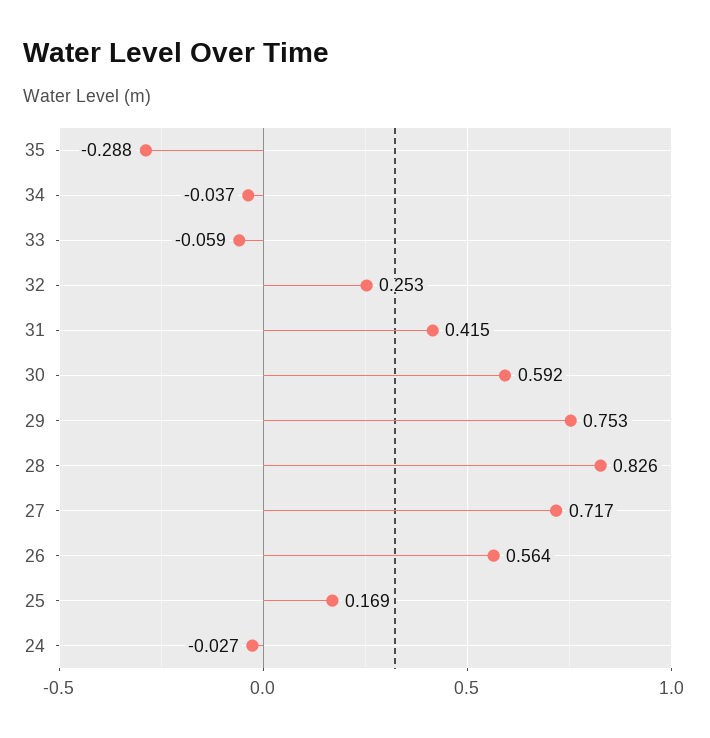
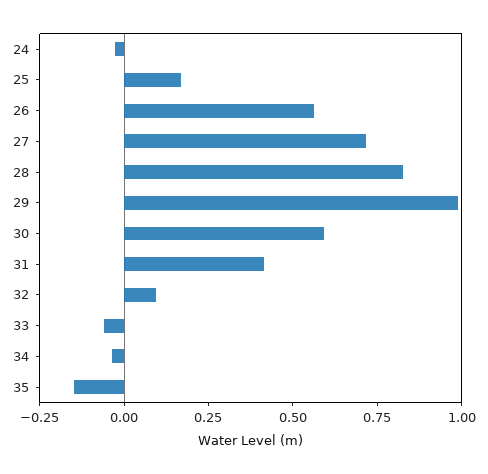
35: -0.288 -> -0.15
32: 0.253 -> 0.1
29: 0.753 -> 1

